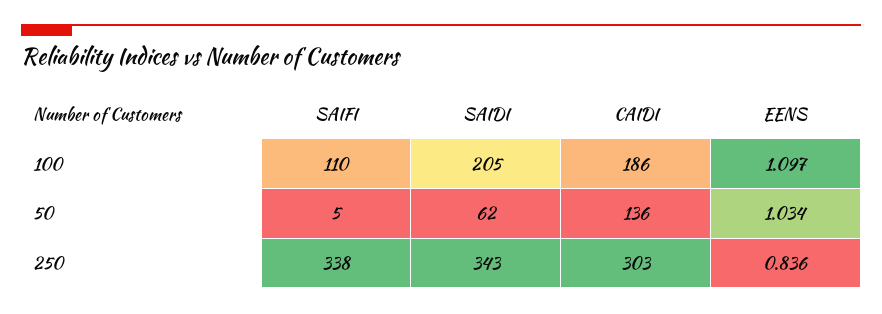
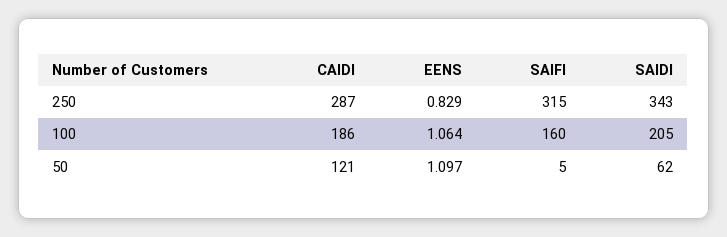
SAIFI, 100: 110 -> 160
EENS, 100: 1.097 -> 1.064
CAIDI, 50: 136 -> 121
EENS, 50: 1.034 -> 1.097
SAIFI, 250: 338 -> 315
CAIDI, 250: 303 -> 287
EENS, 250: 0.836 -> 0.829

